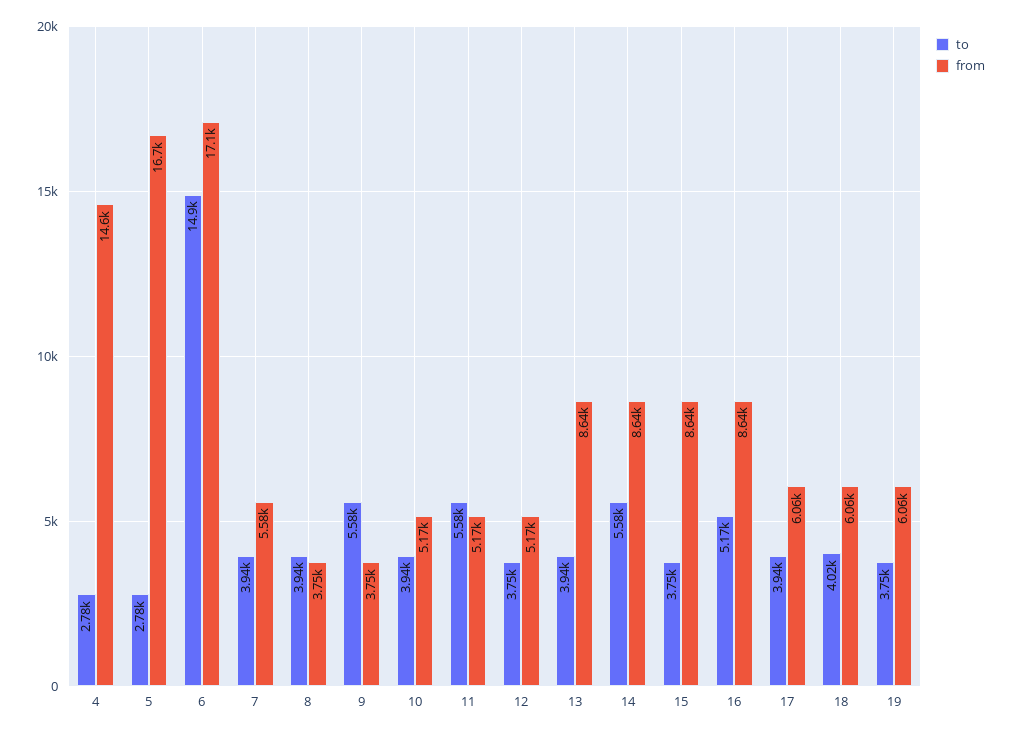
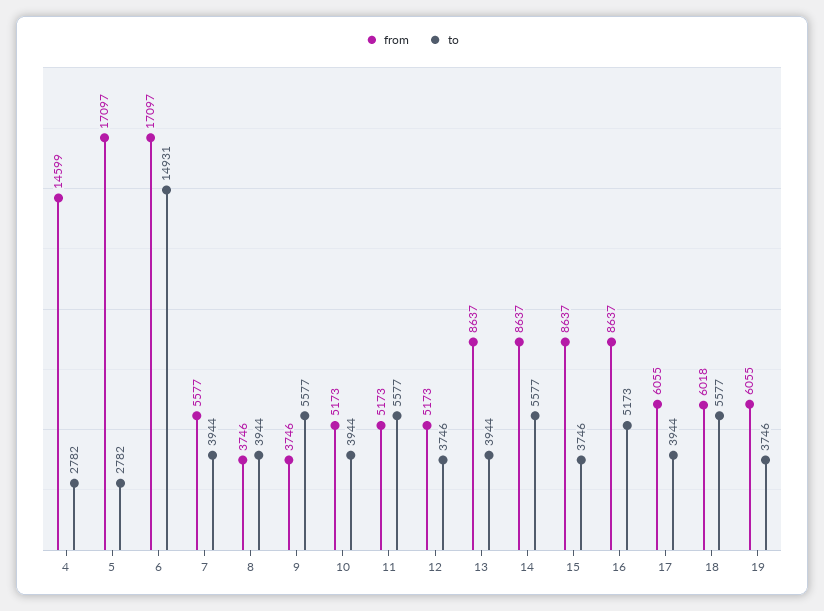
from, 5: 16700 -> 17097
to, 18: 4020 -> 5577
from, 18: 6060 -> 6018

